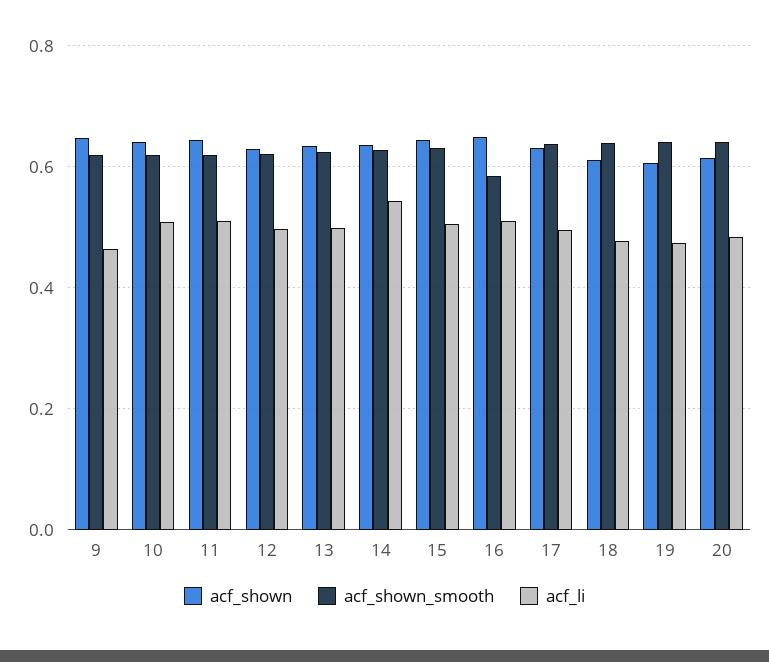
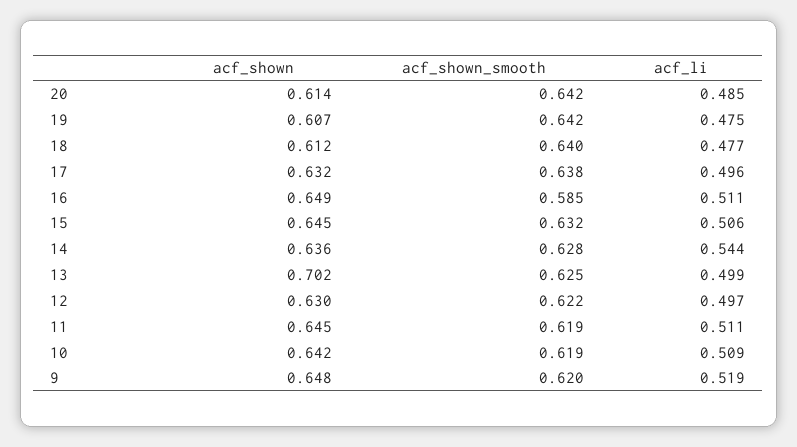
acf_li, 9: 0.46 -> 0.519
acf_shown, 13: 0.64 -> 0.702

